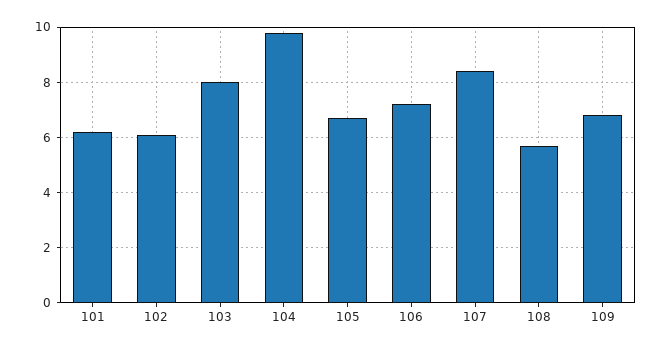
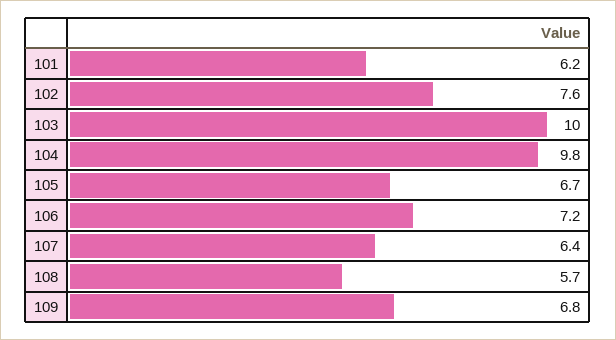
102: 6 -> 7.6
103: 8 -> 10
107: 8.5 -> 6.4

